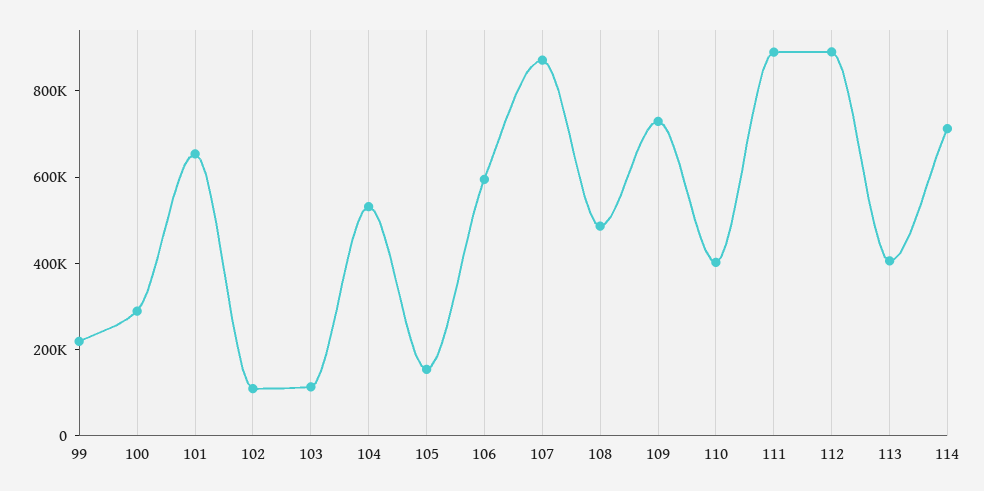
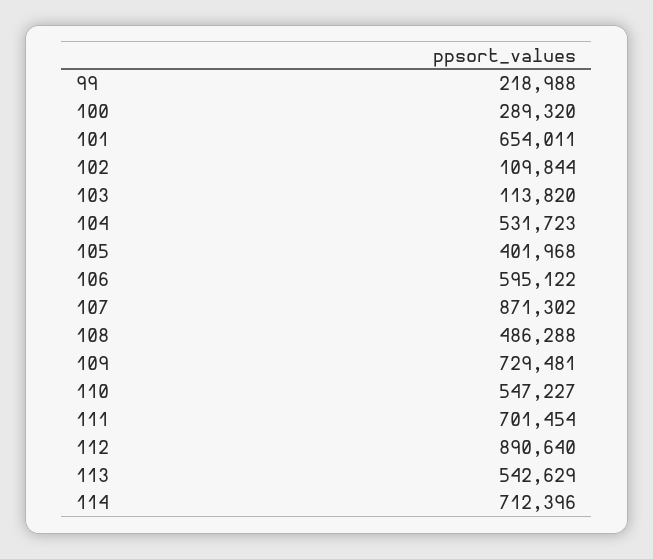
105: 150000 -> 401968
110: 400000 -> 547227
111: 900000 -> 701454
113: 400000 -> 542629

